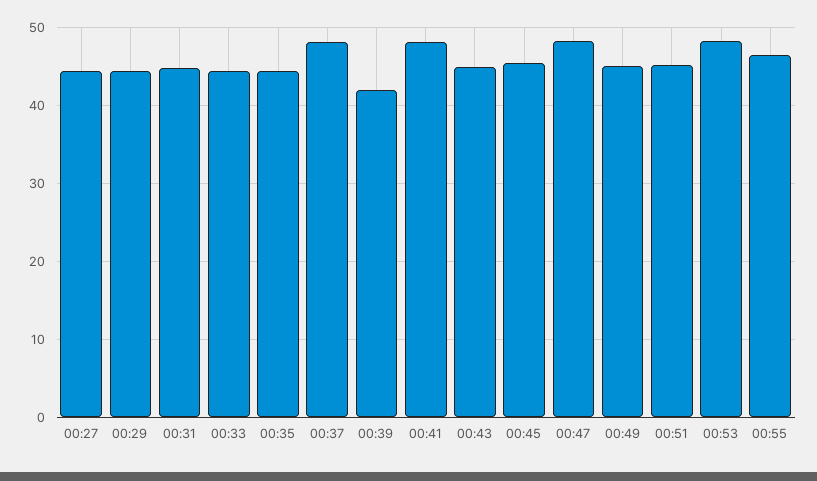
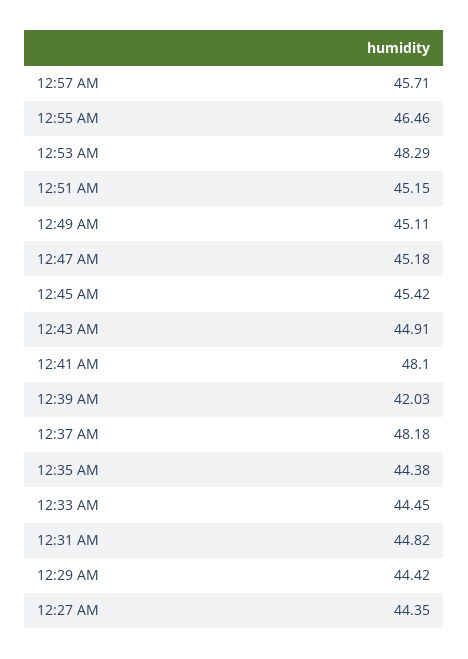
00:47: 48 -> 45.18
12:57 AM: none -> 45.71

